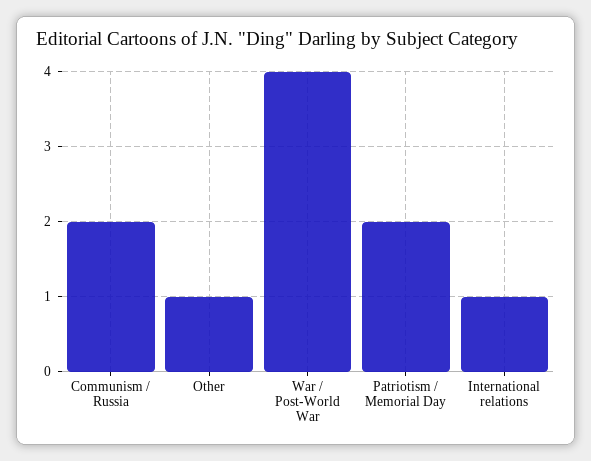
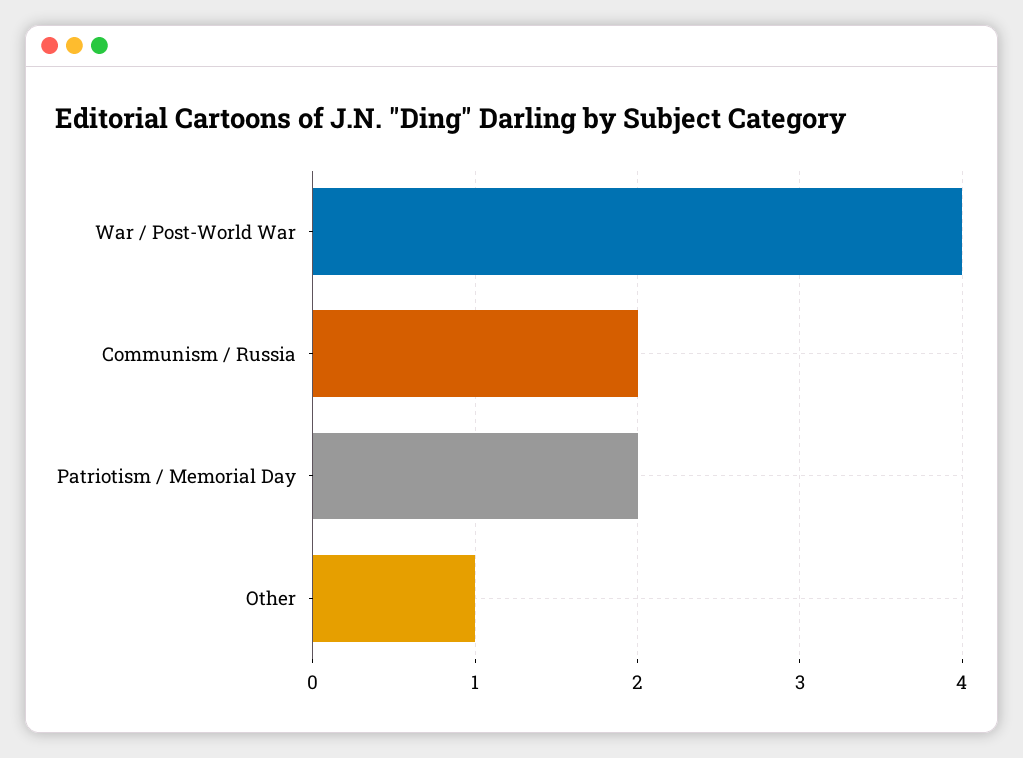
International relations: 1 -> none

